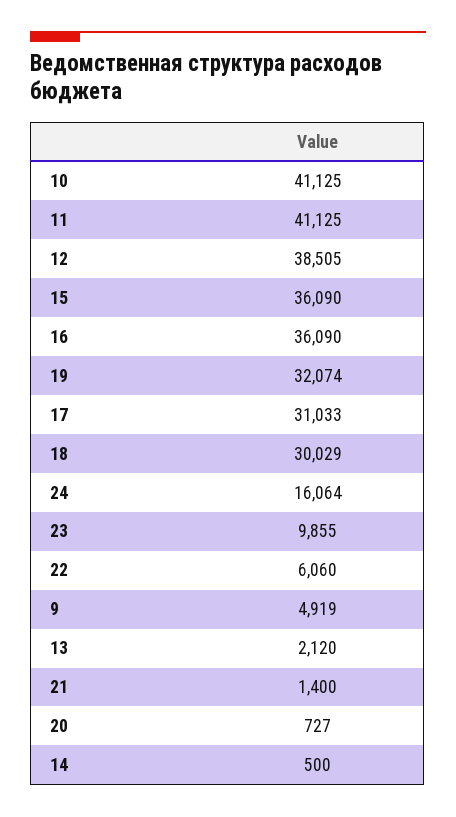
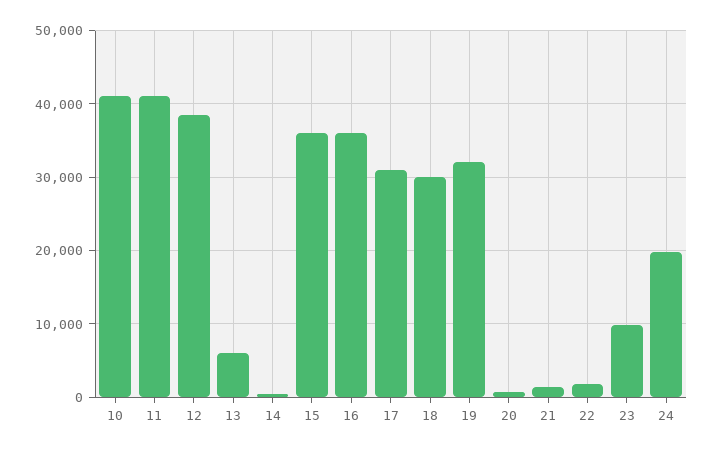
24: 16064 -> 20000
22: 6060 -> 2000
9: 4919 -> none
13: 2120 -> 6000

